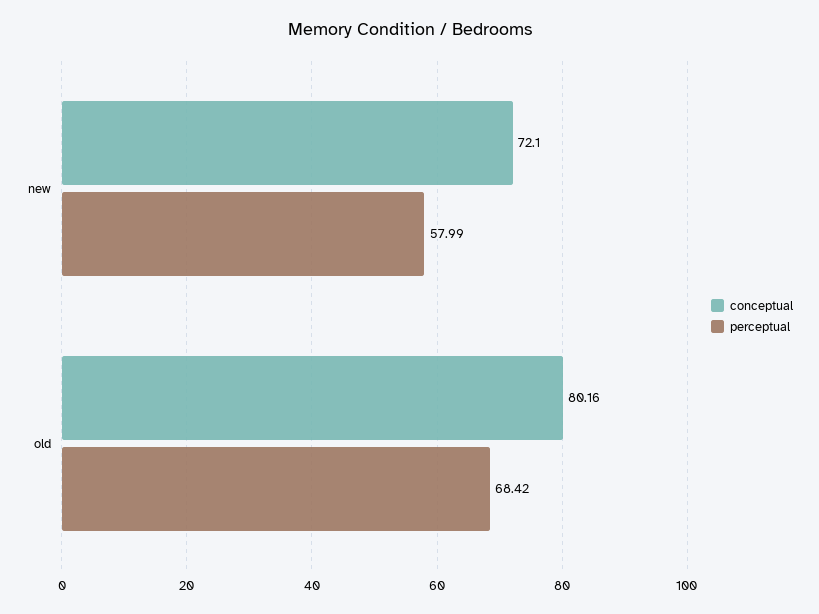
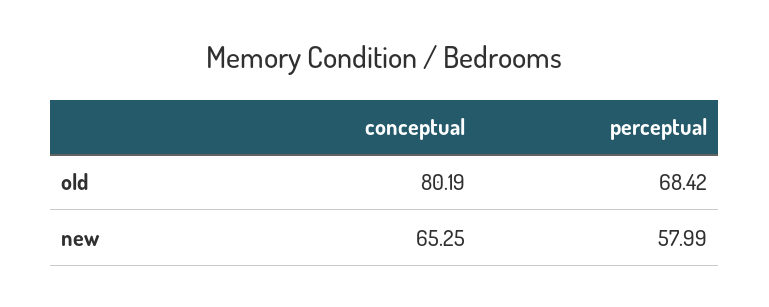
conceptual, new: 72.1 -> 65.25
conceptual, old: 80.16 -> 80.19

